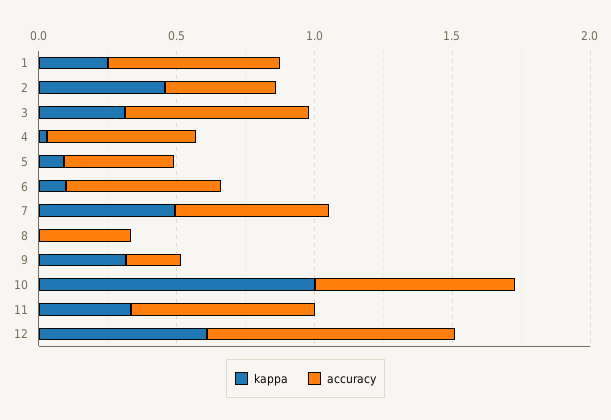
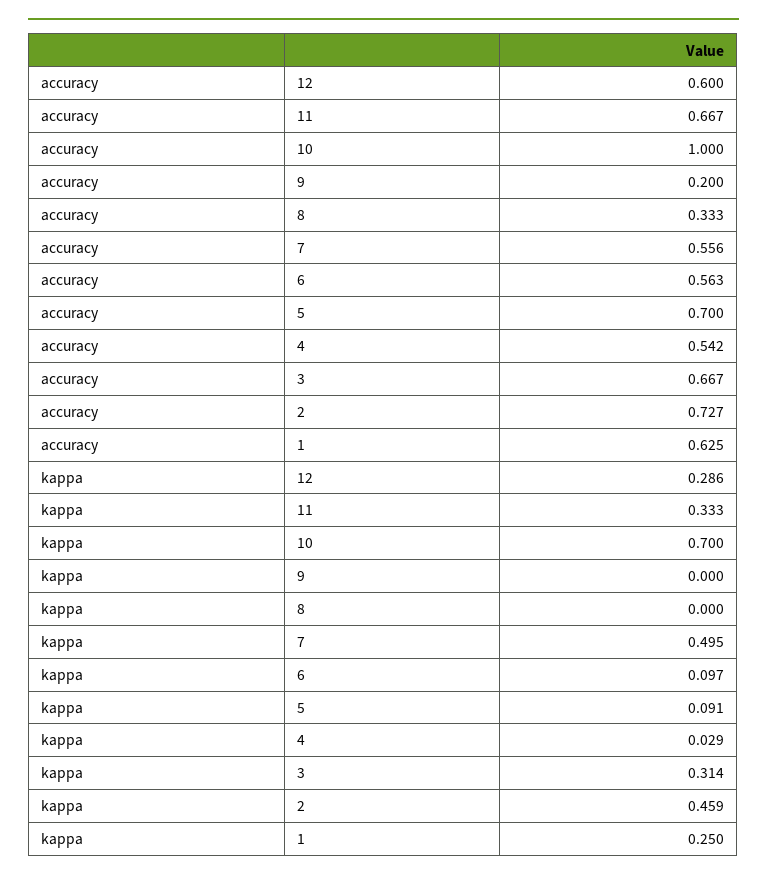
accuracy, 2: 0.4 -> 0.727
accuracy, 5: 0.4 -> 0.7
kappa, 9: 0.3 -> 0
kappa, 10: 1 -> 0.7
accuracy, 10: 0.7 -> 1
kappa, 12: 0.6 -> 0.286
accuracy, 12: 0.9 -> 0.6

